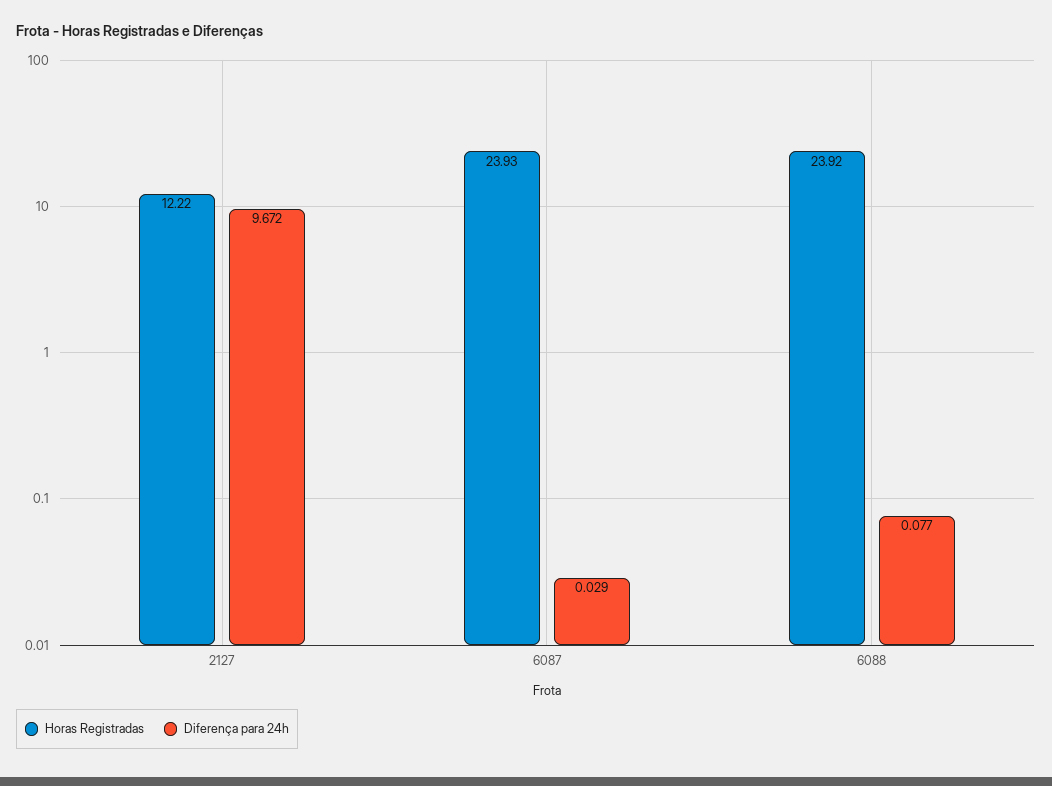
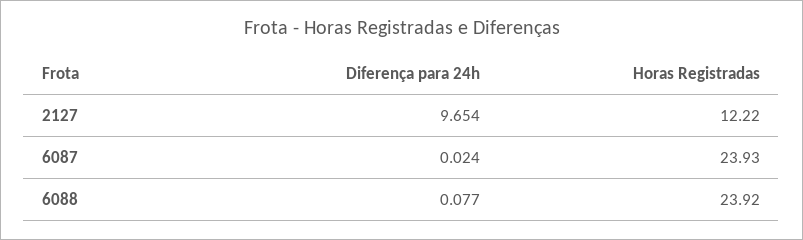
Diferença para 24h, 2127: 9.672 -> 9.654
Diferença para 24h, 6087: 0.029 -> 0.024

